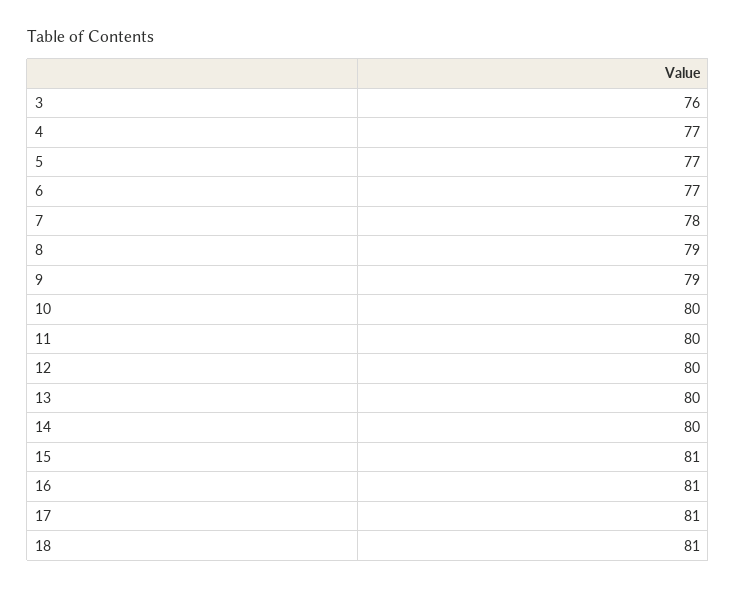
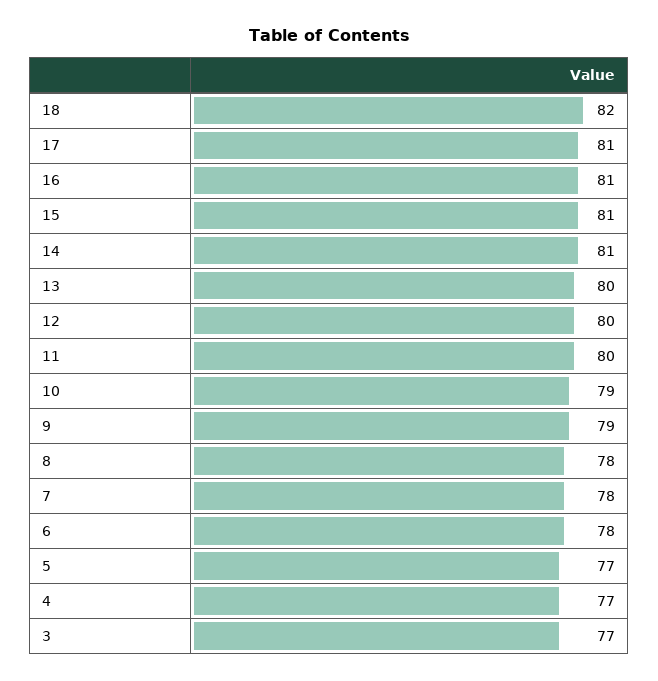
3: 76 -> 77
6: 77 -> 78
8: 79 -> 78
10: 80 -> 79
14: 80 -> 81
18: 81 -> 82

